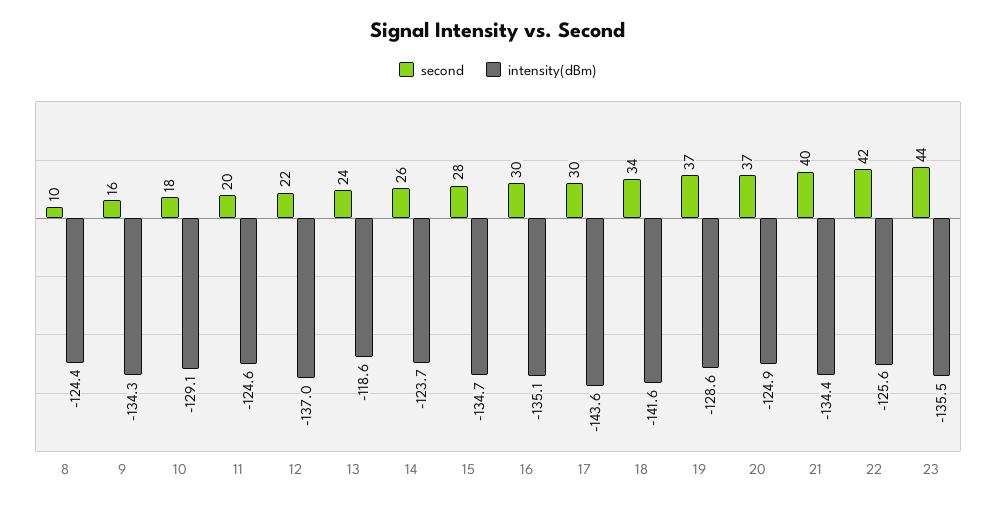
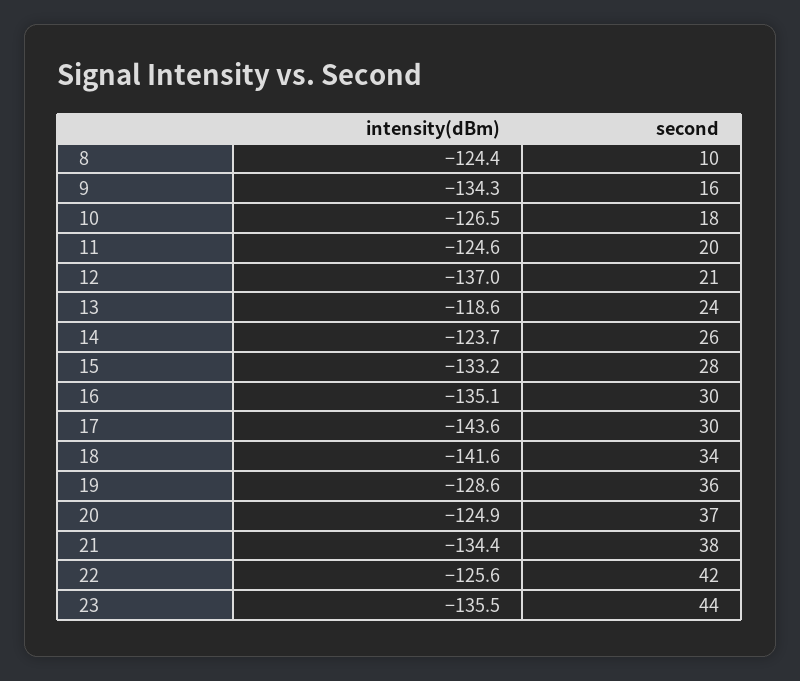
intensity(dBm), 10: -129.1 -> -126.5
second, 12: 22 -> 21
intensity(dBm), 15: -134.7 -> -133.2
second, 19: 37 -> 36
second, 21: 40 -> 38

